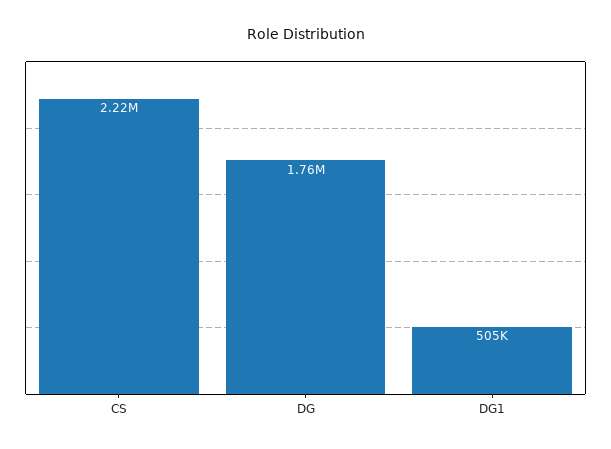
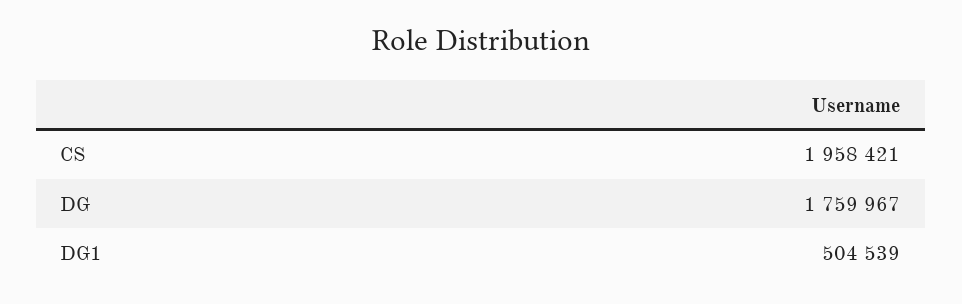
CS: 2220000 -> 1958421

